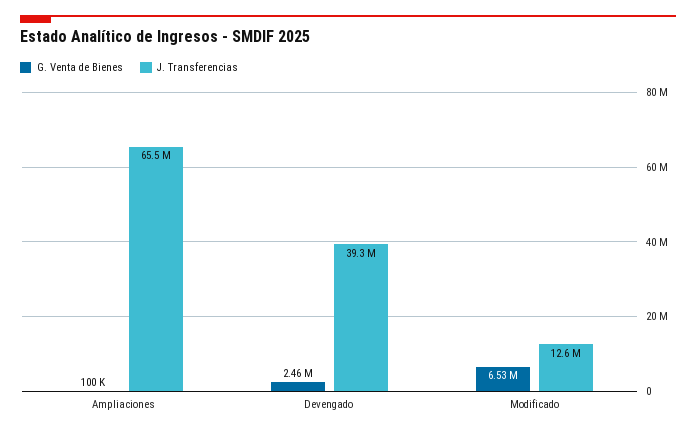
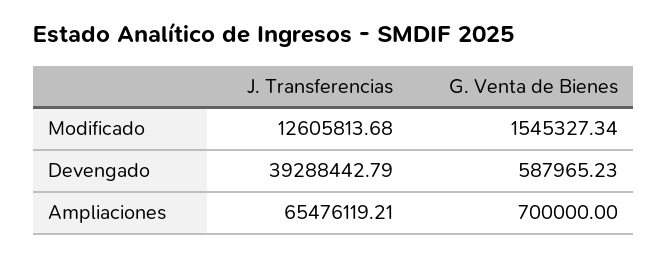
G. Venta de Bienes, Ampliaciones: 100000 -> 700000
G. Venta de Bienes, Devengado: 2460000 -> 587965.23
G. Venta de Bienes, Modificado: 6530000 -> 1545327.34

